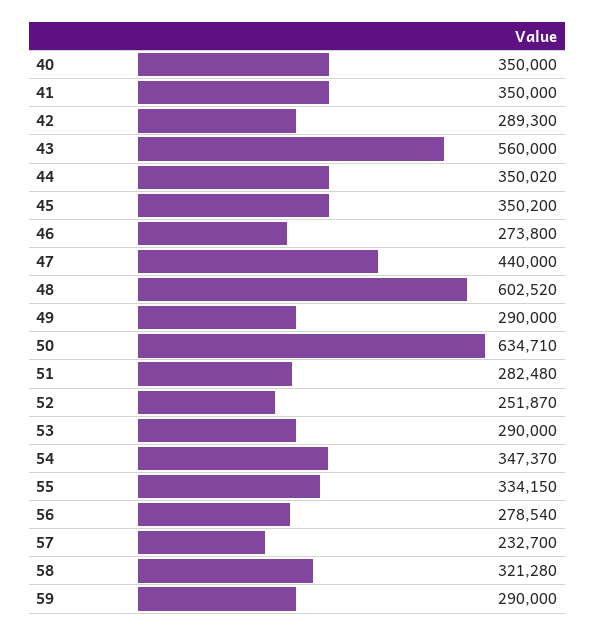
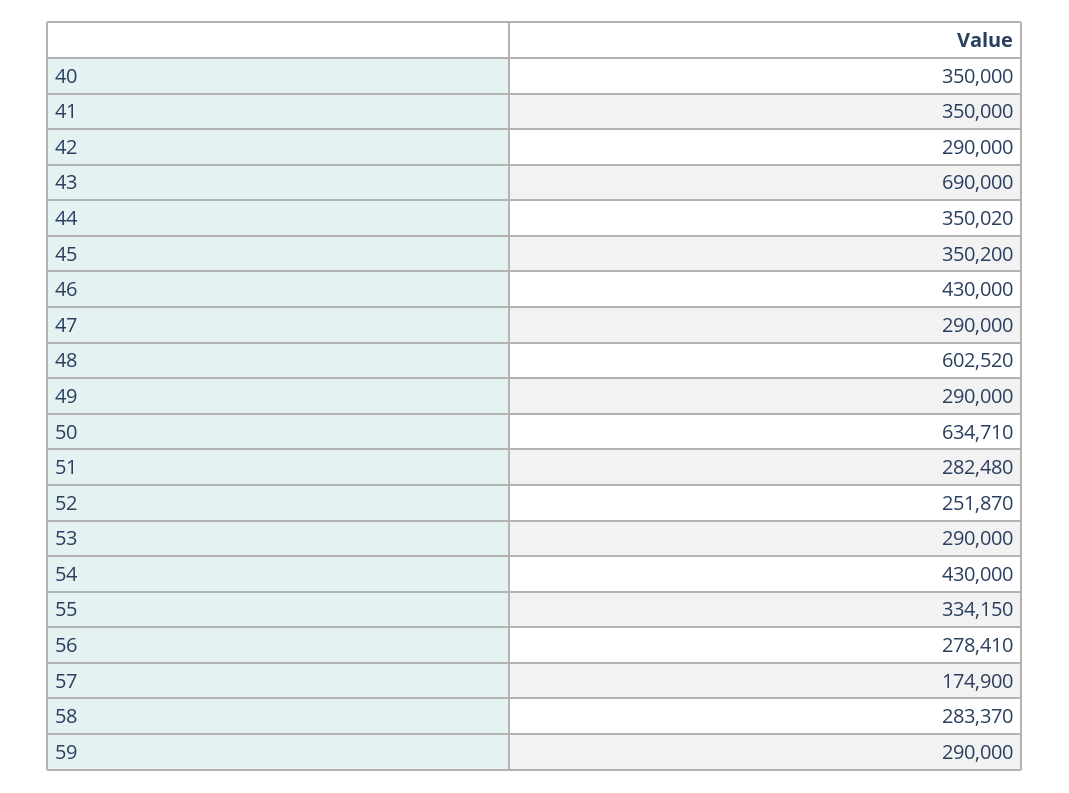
42: 289300 -> 290000
43: 560000 -> 690000
46: 273800 -> 430000
47: 440000 -> 290000
54: 347370 -> 430000
56: 278540 -> 278410
57: 232700 -> 174900
58: 321280 -> 283370

